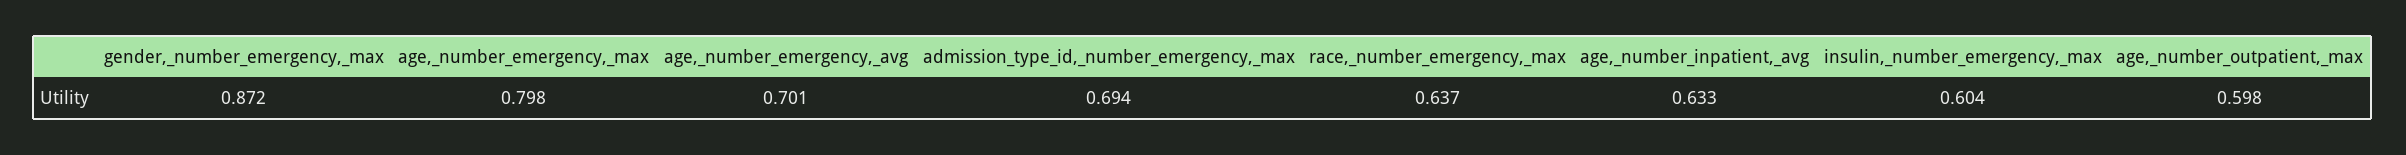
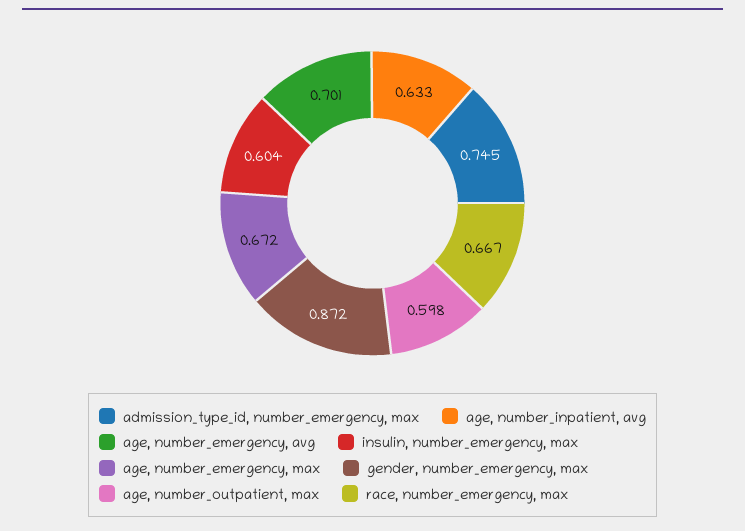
age,_number_emergency,_max: 0.798 -> 0.672
admission_type_id,_number_emergency,_max: 0.694 -> 0.745
race,_number_emergency,_max: 0.637 -> 0.667

